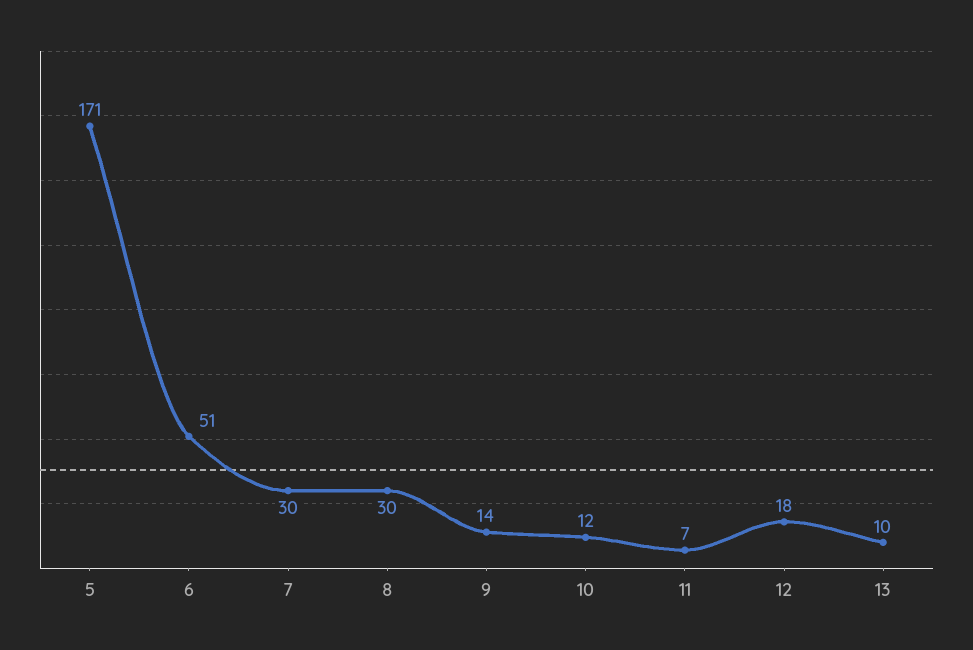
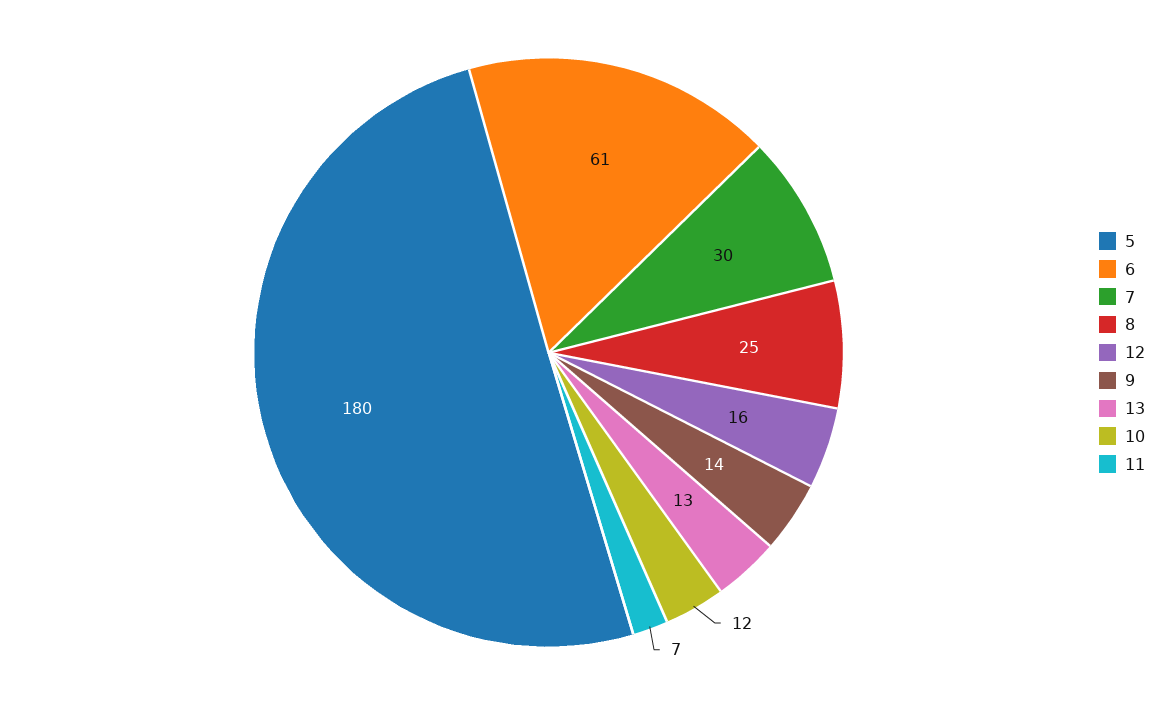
5: 171 -> 180
6: 51 -> 61
8: 30 -> 25
12: 18 -> 16
13: 10 -> 13

